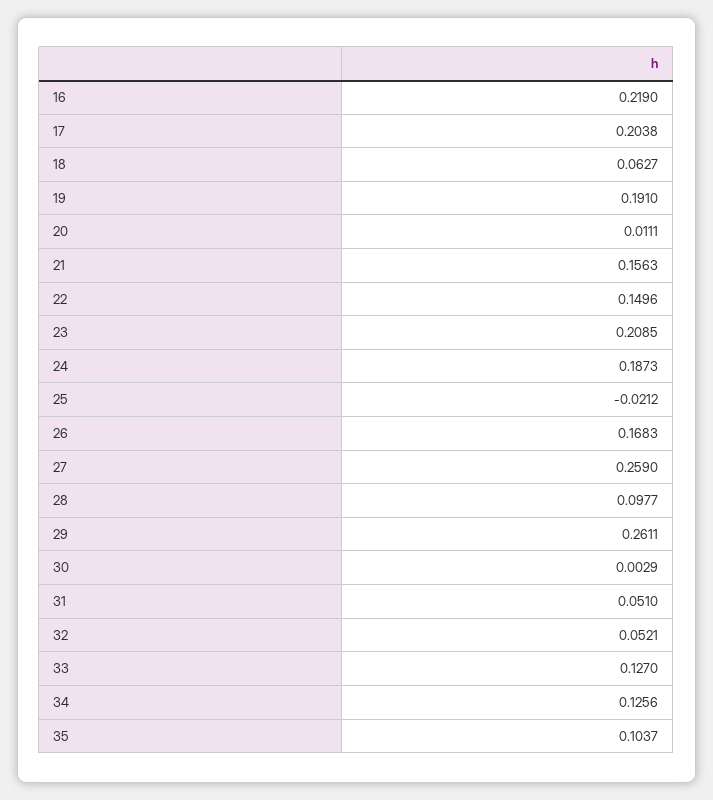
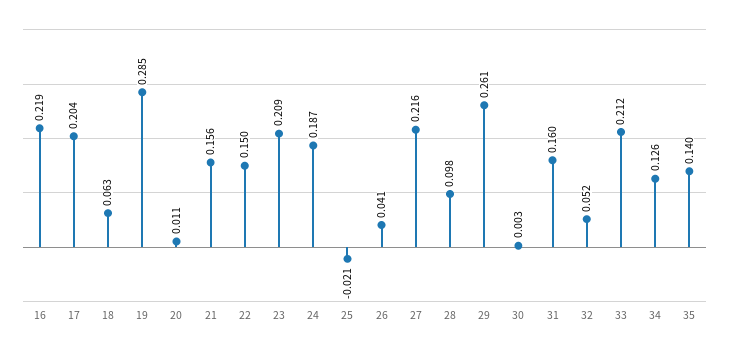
19: 0.191 -> 0.285
26: 0.1683 -> 0.041
27: 0.259 -> 0.216
31: 0.051 -> 0.16
33: 0.127 -> 0.212
35: 0.1037 -> 0.14

